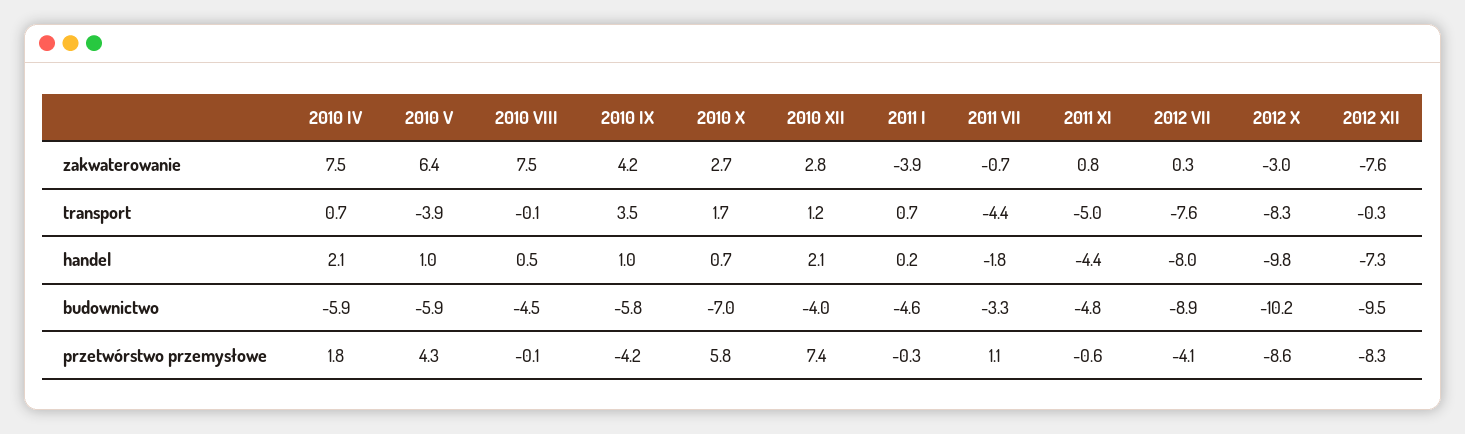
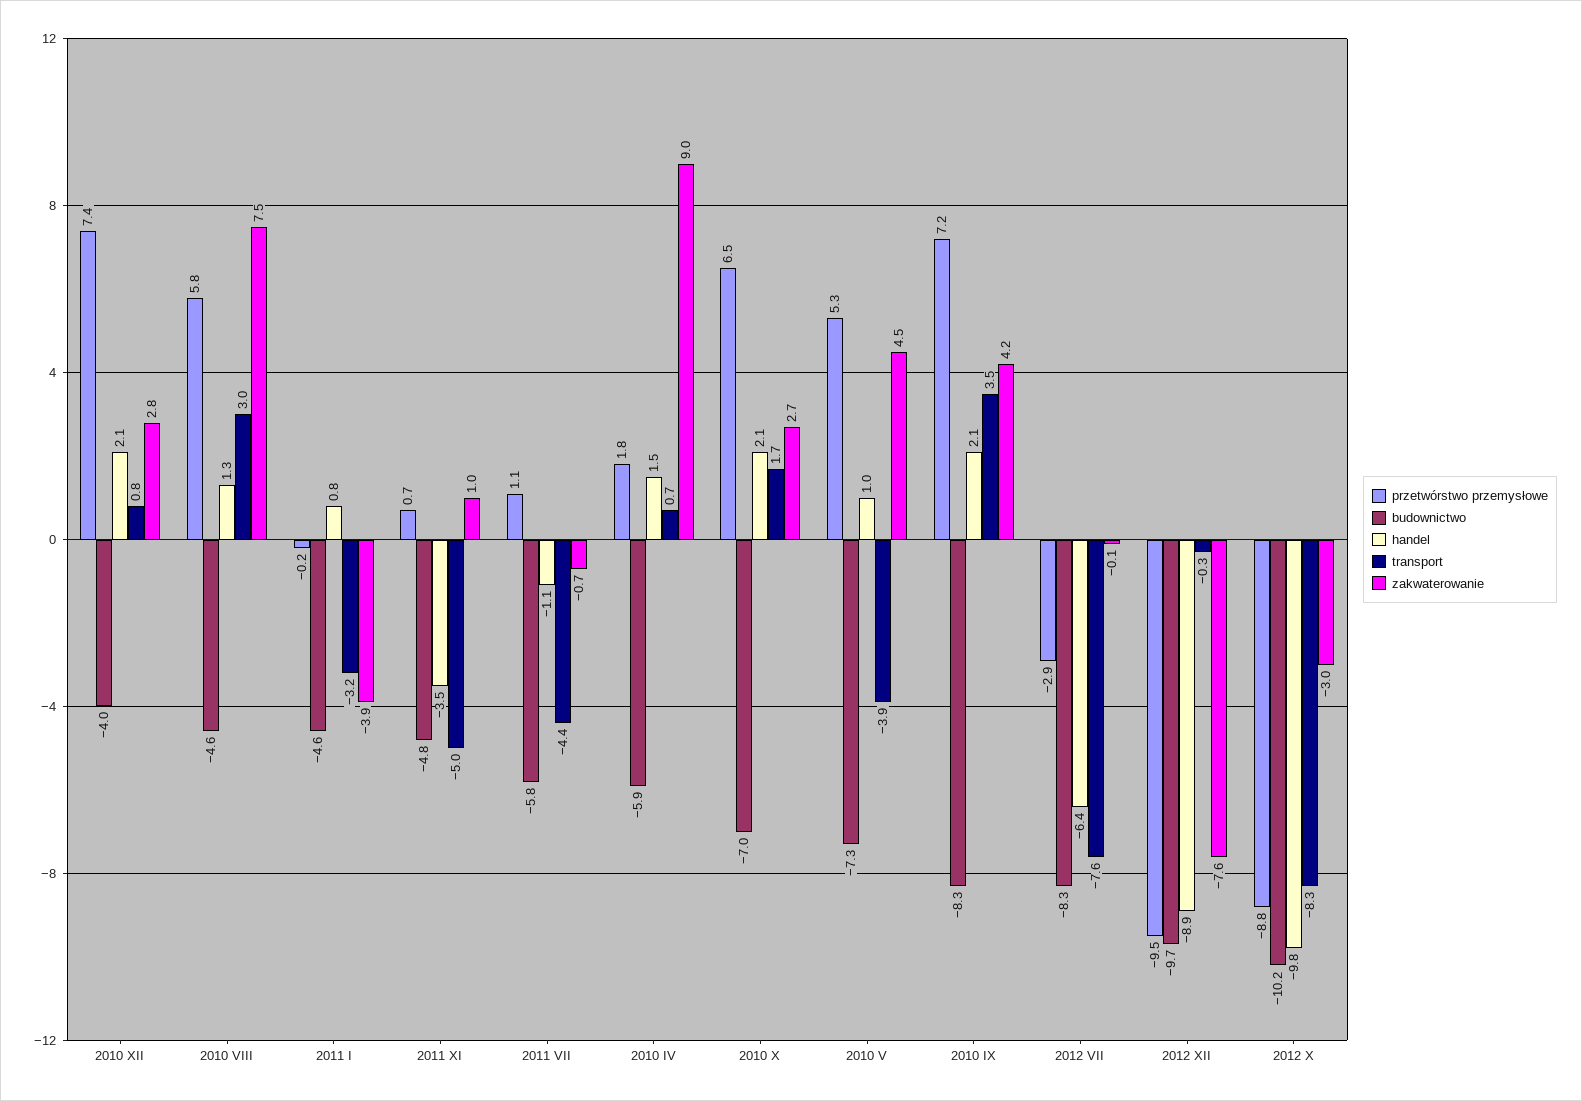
zakwaterowanie, 2010 IV: 7.5 -> 9
zakwaterowanie, 2010 V: 6.4 -> 4.5
zakwaterowanie, 2011 XI: 0.8 -> 1
zakwaterowanie, 2012 VII: 0.3 -> -0.1
transport, 2010 VIII: -0.1 -> 3
transport, 2010 XII: 1.2 -> 0.8
transport, 2011 I: 0.7 -> -3.2
handel, 2010 IV: 2.1 -> 1.5
handel, 2010 VIII: 0.5 -> 1.3
handel, 2010 IX: 1 -> 2.1
handel, 2010 X: 0.7 -> 2.1
handel, 2011 I: 0.2 -> 0.8
handel, 2011 VII: -1.8 -> -1.1
handel, 2011 XI: -4.4 -> -3.5
handel, 2012 VII: -8 -> -6.4
handel, 2012 XII: -7.3 -> -8.9
budownictwo, 2010 V: -5.9 -> -7.3
budownictwo, 2010 VIII: -4.5 -> -4.6
budownictwo, 2010 IX: -5.8 -> -8.3
budownictwo, 2011 VII: -3.3 -> -5.8
budownictwo, 2012 VII: -8.9 -> -8.3
budownictwo, 2012 XII: -9.5 -> -9.7
przetwórstwo przemysłowe, 2010 V: 4.3 -> 5.3
przetwórstwo przemysłowe, 2010 VIII: -0.1 -> 5.8
przetwórstwo przemysłowe, 2010 IX: -4.2 -> 7.2
przetwórstwo przemysłowe, 2010 X: 5.8 -> 6.5
przetwórstwo przemysłowe, 2011 I: -0.3 -> -0.2
przetwórstwo przemysłowe, 2011 XI: -0.6 -> 0.7
przetwórstwo przemysłowe, 2012 VII: -4.1 -> -2.9
przetwórstwo przemysłowe, 2012 X: -8.6 -> -8.8
przetwórstwo przemysłowe, 2012 XII: -8.3 -> -9.5

